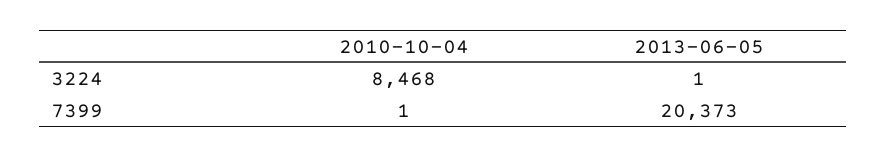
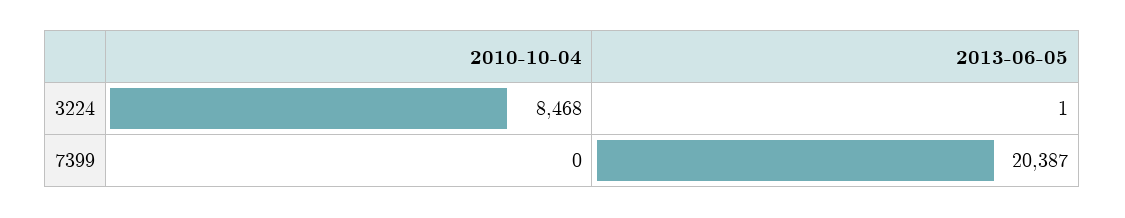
2010-10-04, 7399: 1 -> 0
2013-06-05, 7399: 20373 -> 20387

